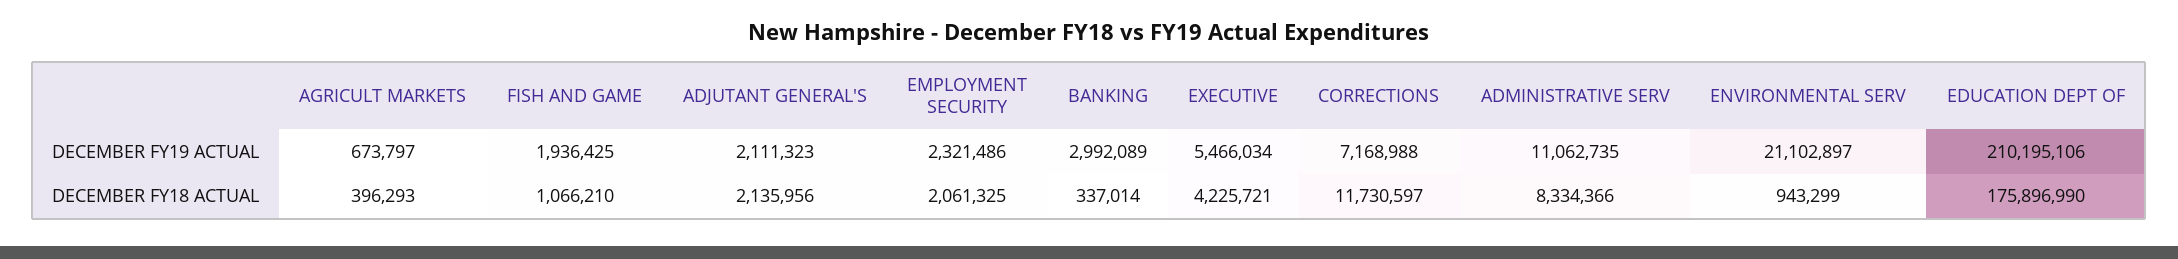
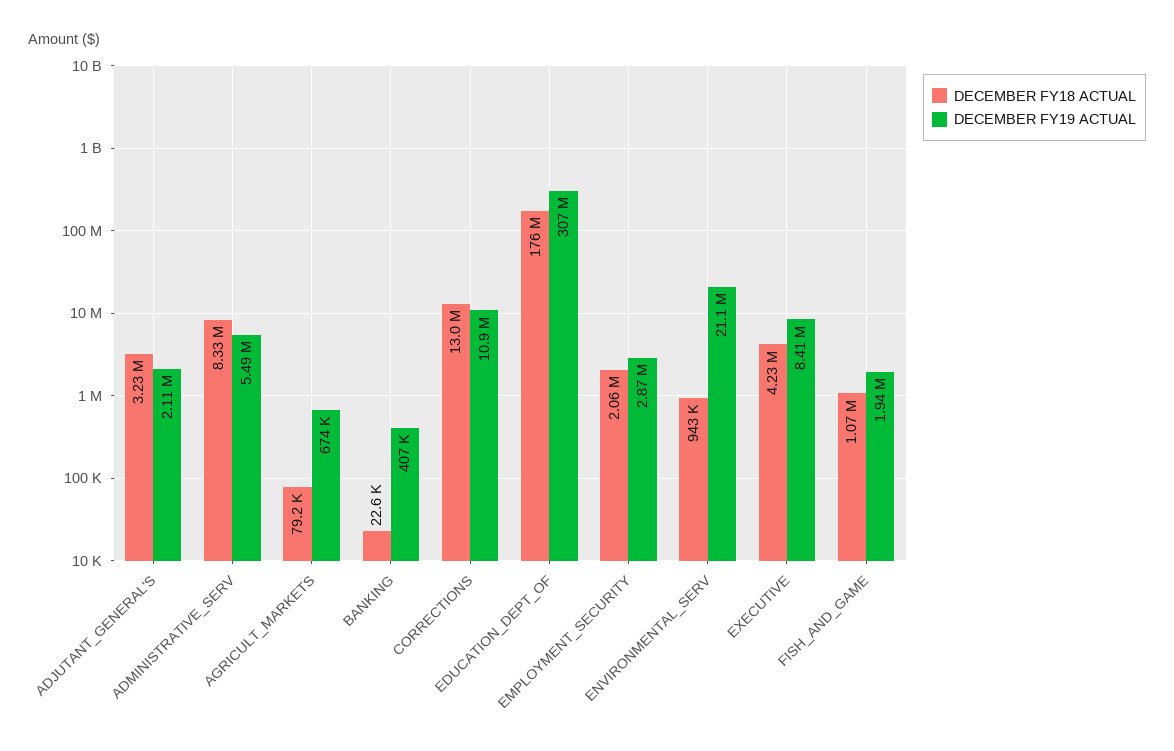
DECEMBER FY19 ACTUAL, EMPLOYMENT SECURITY: 2321486 -> 2870000
DECEMBER FY19 ACTUAL, BANKING: 2992089 -> 407000
DECEMBER FY19 ACTUAL, EXECUTIVE: 5466034 -> 8410000
DECEMBER FY19 ACTUAL, CORRECTIONS: 7168988 -> 10900000
DECEMBER FY19 ACTUAL, ADMINISTRATIVE SERV: 11062735 -> 5490000
DECEMBER FY19 ACTUAL, EDUCATION DEPT OF: 210195106 -> 307000000
DECEMBER FY18 ACTUAL, AGRICULT MARKETS: 396293 -> 79200
DECEMBER FY18 ACTUAL, ADJUTANT GENERAL'S: 2135956 -> 3230000
DECEMBER FY18 ACTUAL, BANKING: 337014 -> 22600
DECEMBER FY18 ACTUAL, CORRECTIONS: 11730597 -> 13000000

